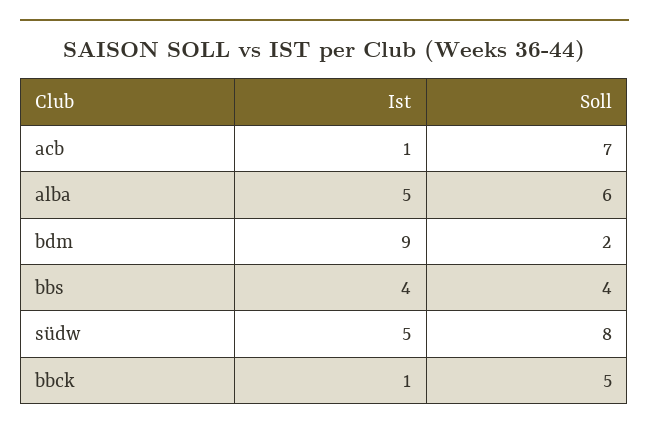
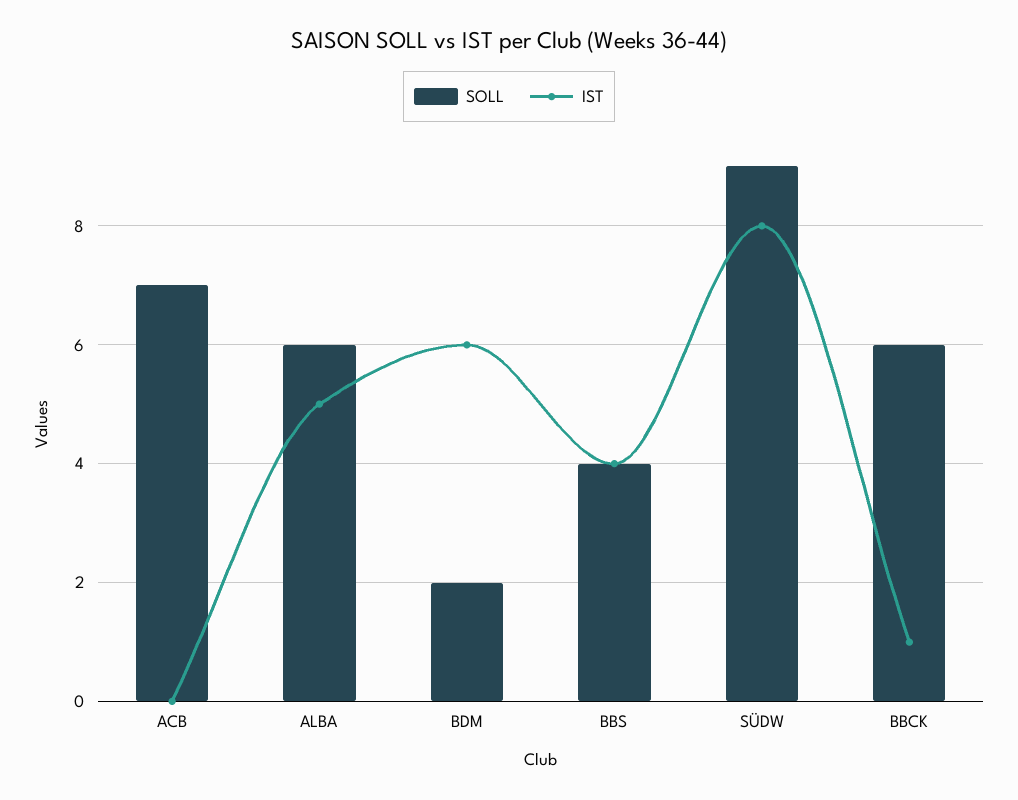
Ist, acb: 1 -> 0
Ist, bdm: 9 -> 6
Ist, südw: 5 -> 8
Soll, südw: 8 -> 9
Soll, bbck: 5 -> 6

